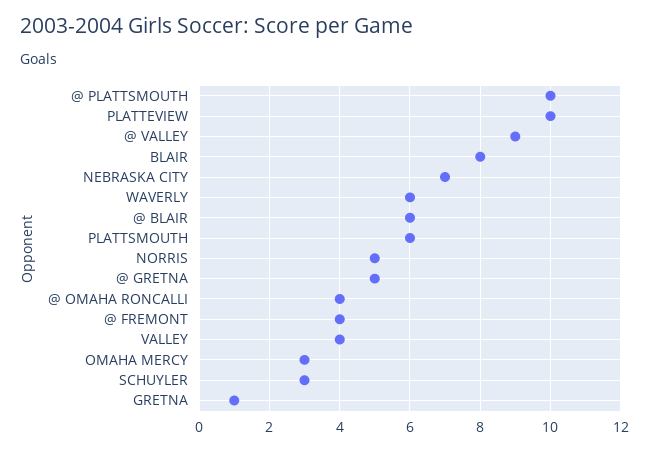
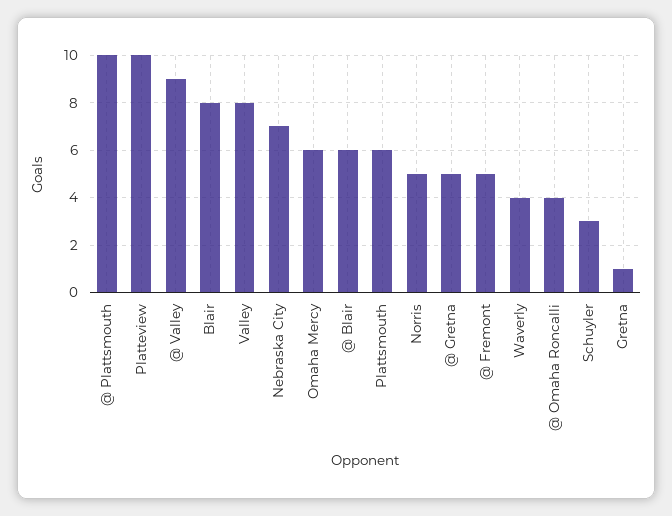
WAVERLY: 6 -> 4
@ FREMONT: 4 -> 5
VALLEY: 4 -> 8
OMAHA MERCY: 3 -> 6

